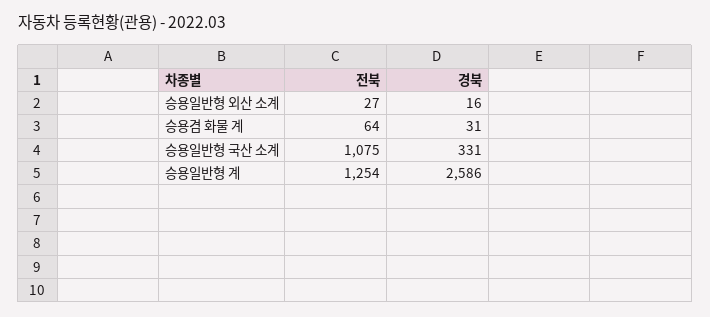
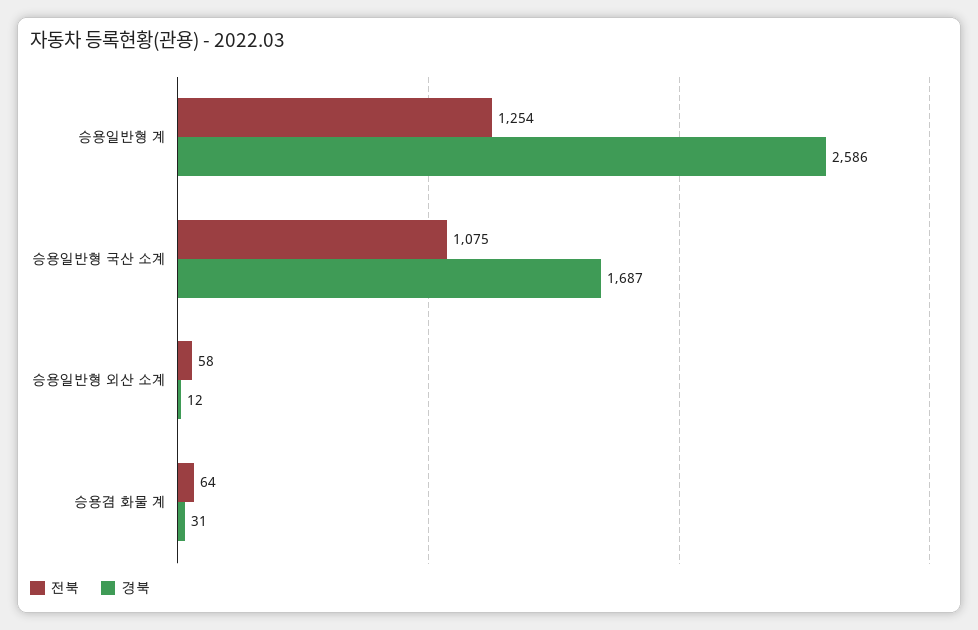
전북, 승용일반형 외산 소계: 27 -> 58
경북, 승용일반형 외산 소계: 16 -> 12
경북, 승용일반형 국산 소계: 331 -> 1687

